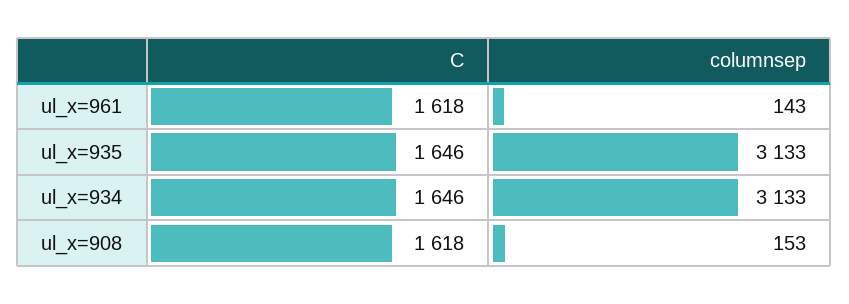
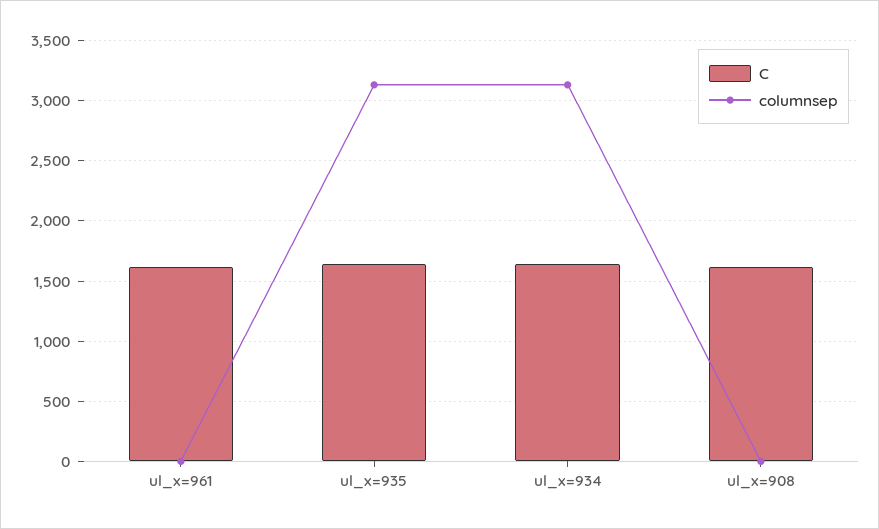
columnsep, ul_x=961: 143 -> 0
columnsep, ul_x=908: 153 -> 0

